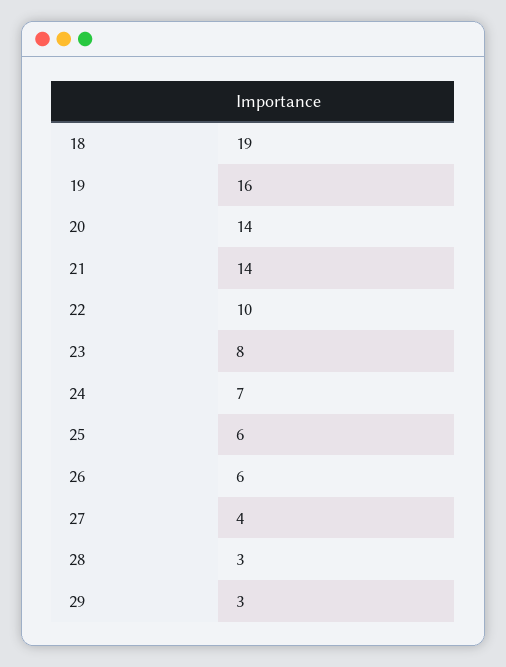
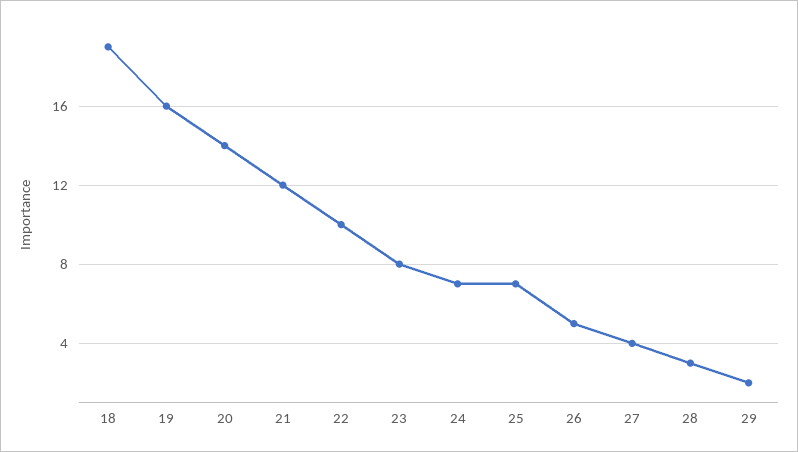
21: 14 -> 12
25: 6 -> 7
26: 6 -> 5
29: 3 -> 2

